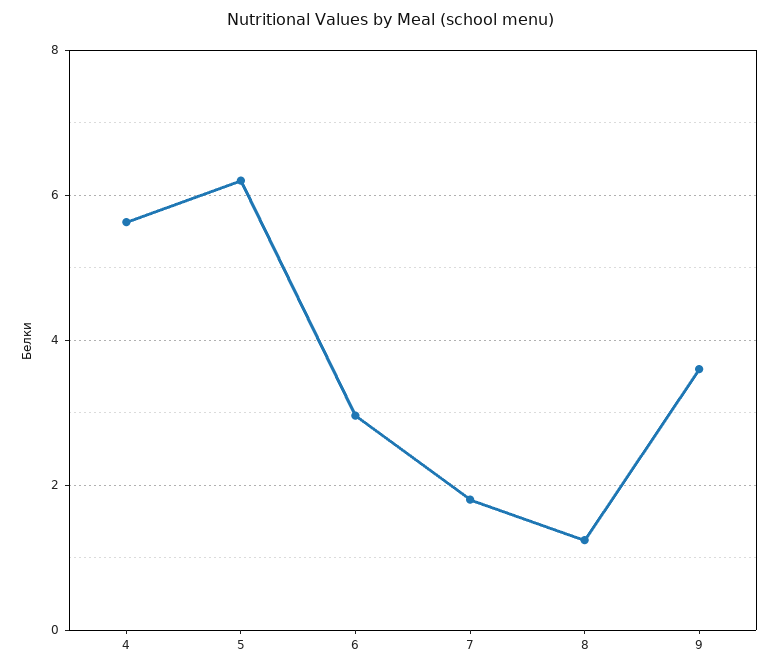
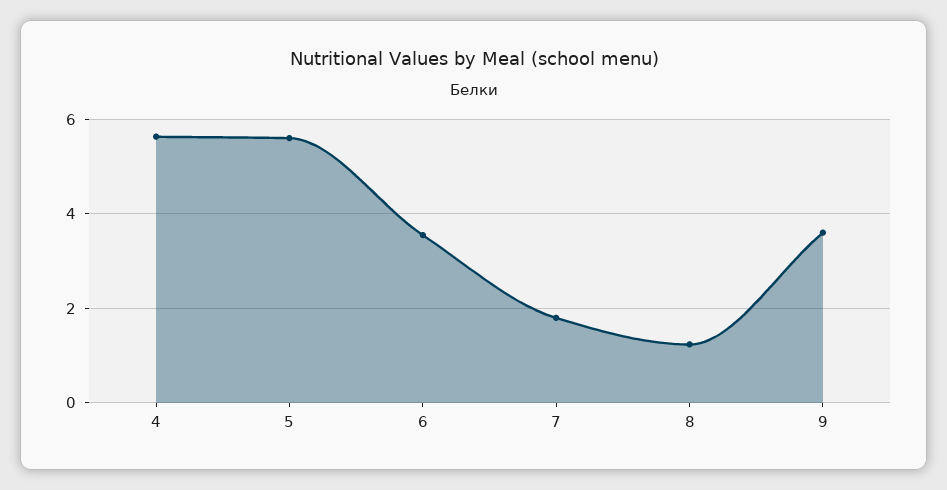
5: 6.2 -> 5.6
6: 3 -> 3.6

